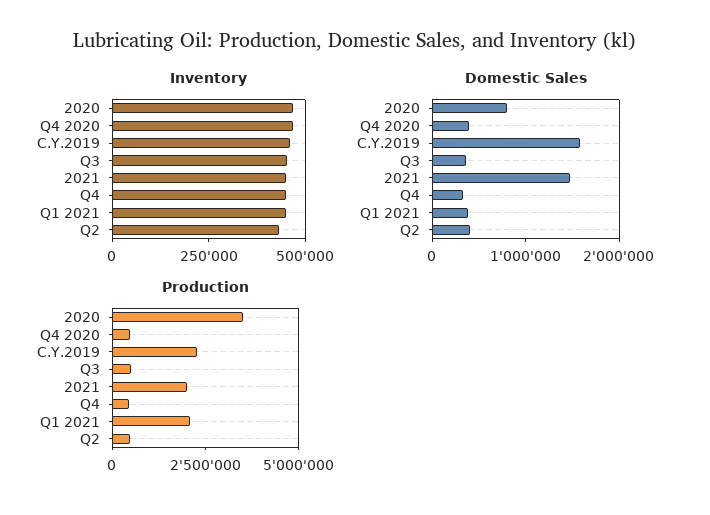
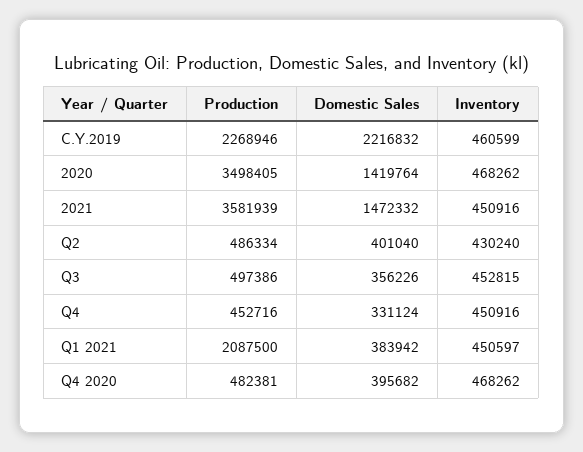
Domestic Sales, 2020: 800000 -> 1419764
Domestic Sales, C.Y.2019: 1600000 -> 2216832
Production, 2021: 2000000 -> 3581939

